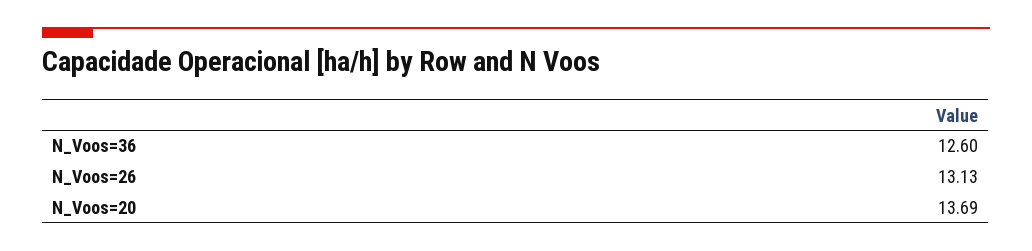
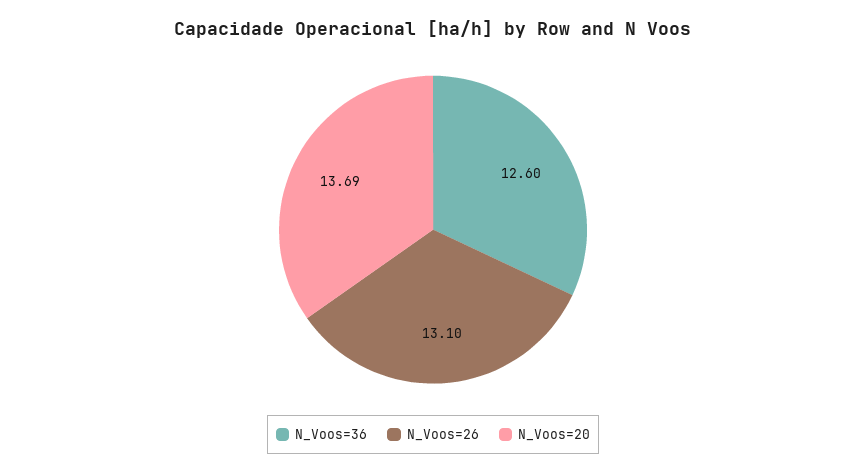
N_Voos=26: 13.13 -> 13.1

